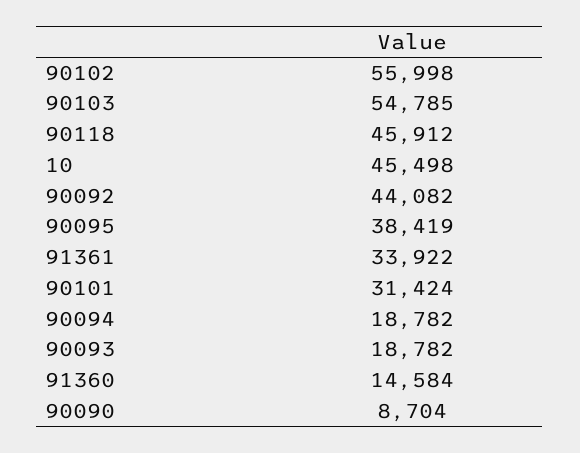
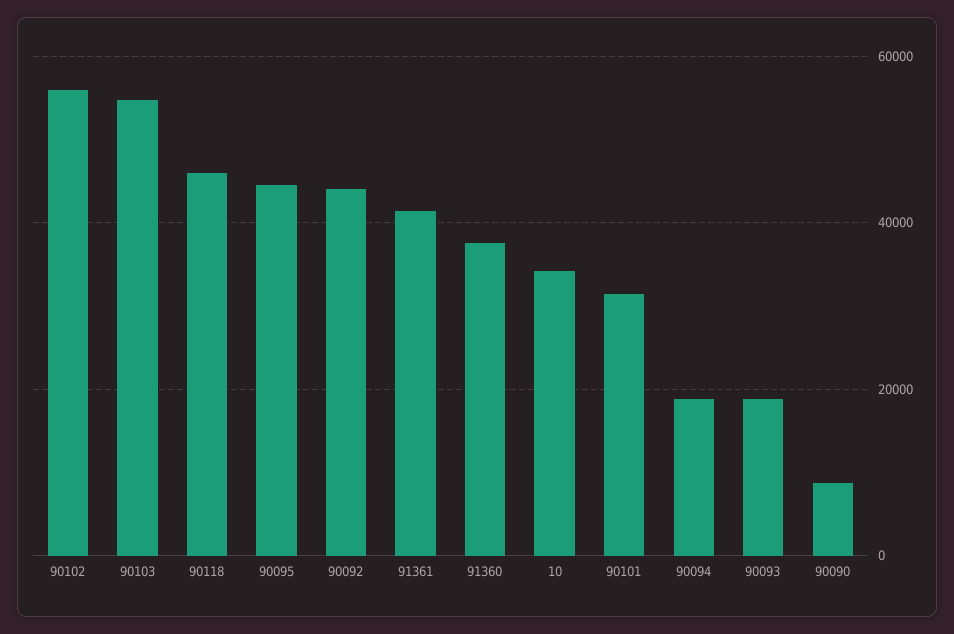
10: 45498 -> 34000
90095: 38419 -> 44000
91361: 33922 -> 42000
91360: 14584 -> 38000

